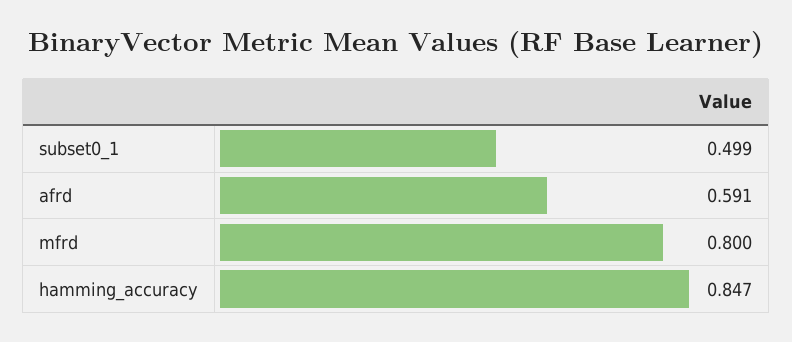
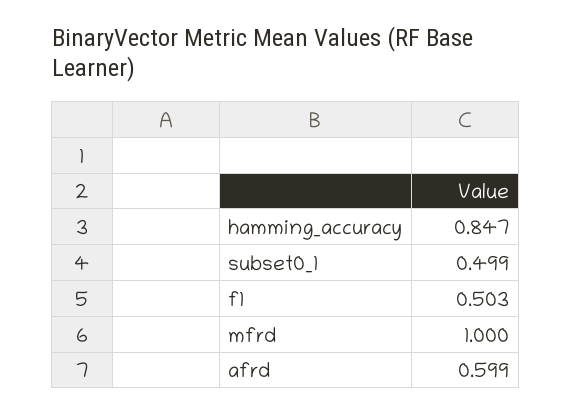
afrd: 0.591 -> 0.599
mfrd: 0.8 -> 1
f1: none -> 0.503

